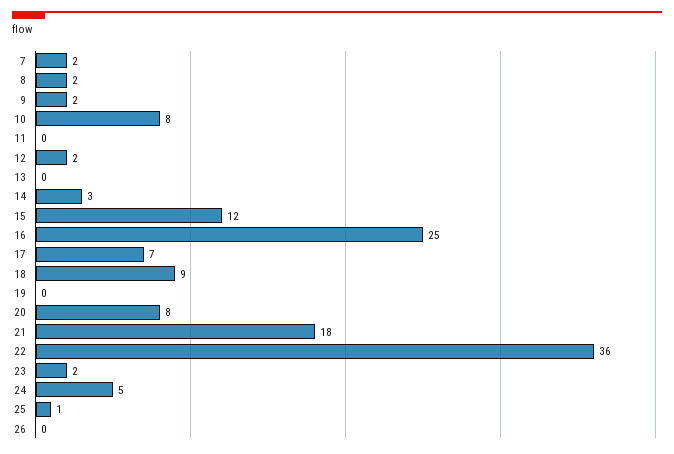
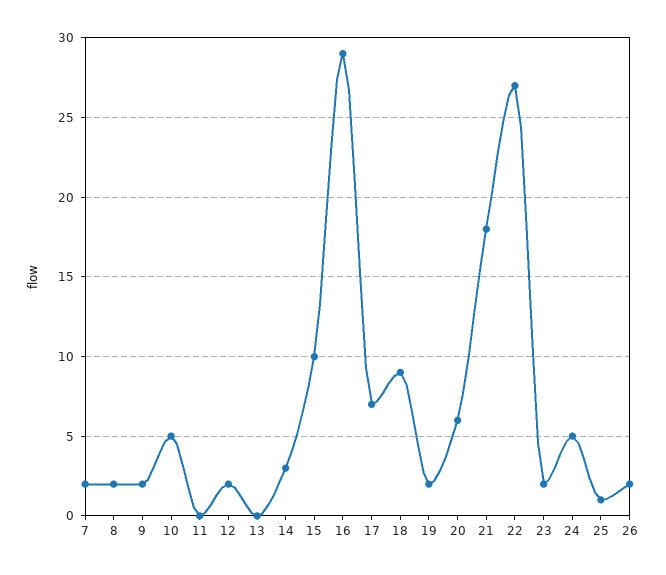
10: 8 -> 5
15: 12 -> 10
16: 25 -> 29
19: 0 -> 2
20: 8 -> 6
22: 36 -> 27
26: 0 -> 2

